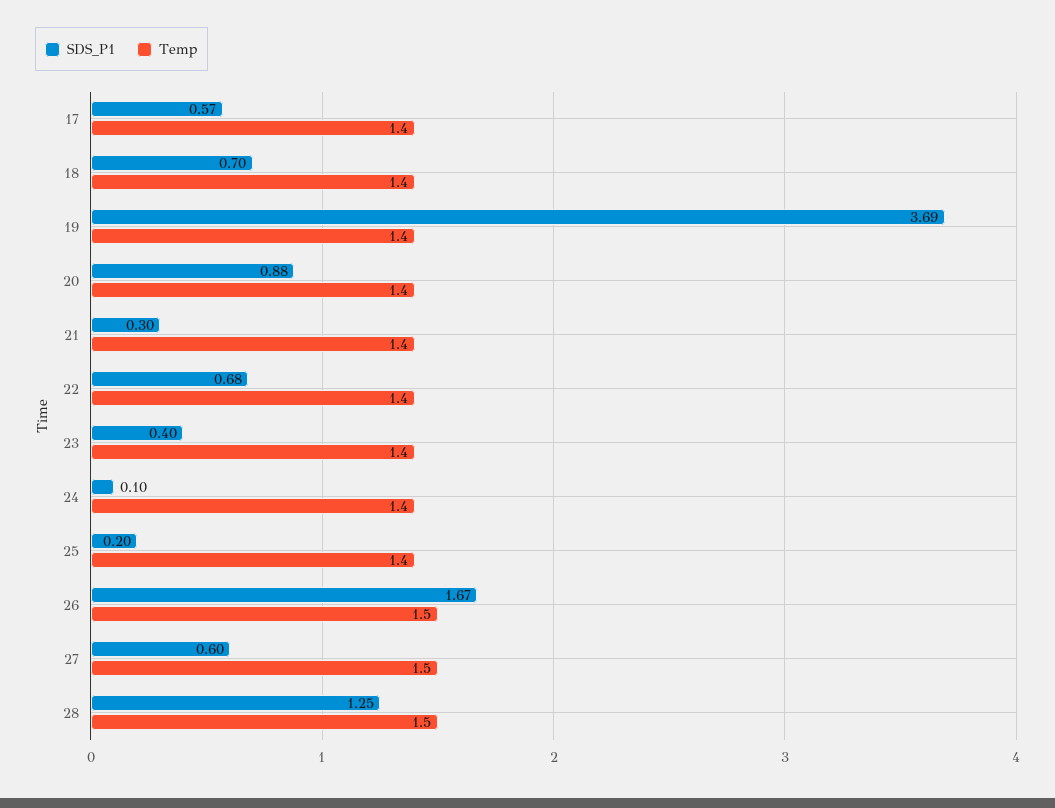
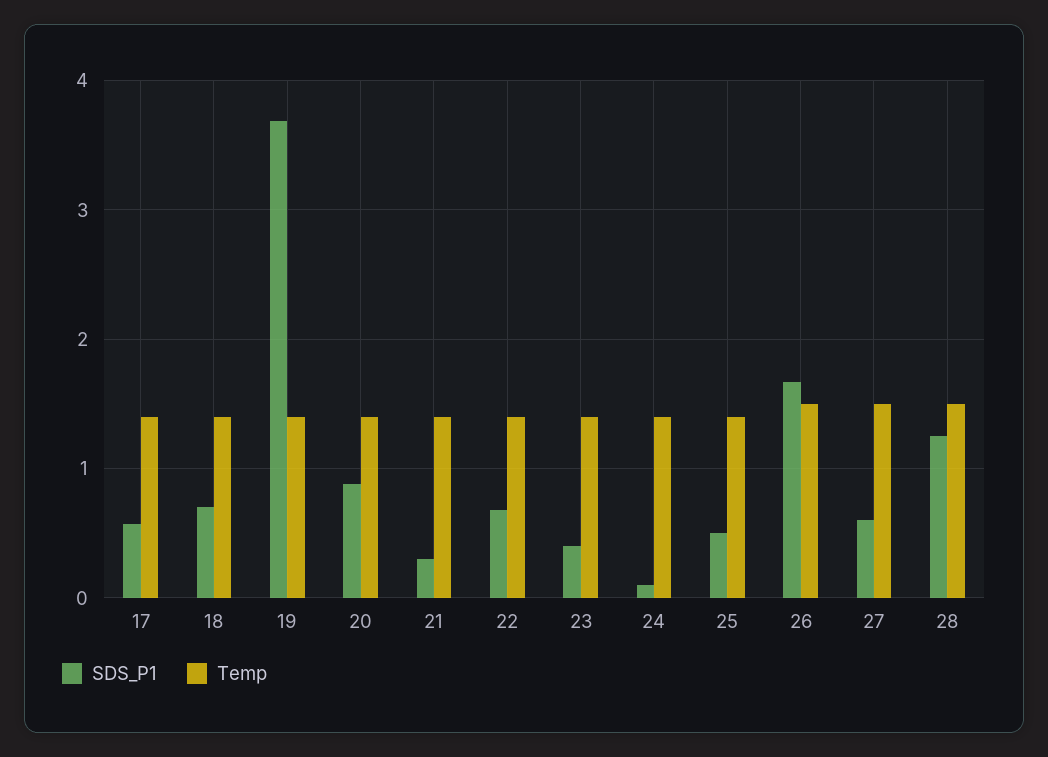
SDS_P1, 25: 0.2 -> 0.5

